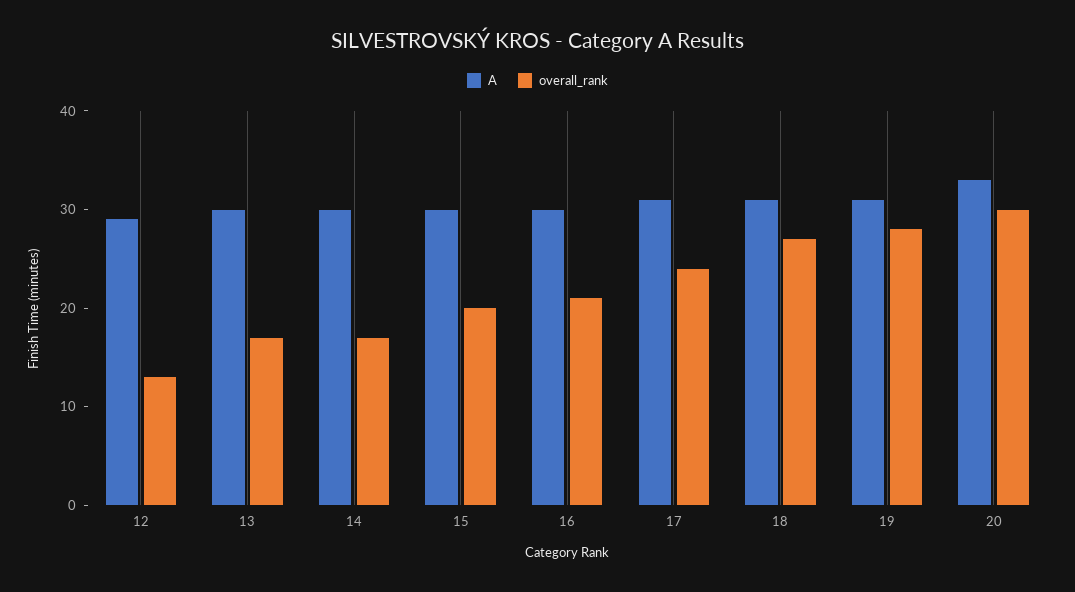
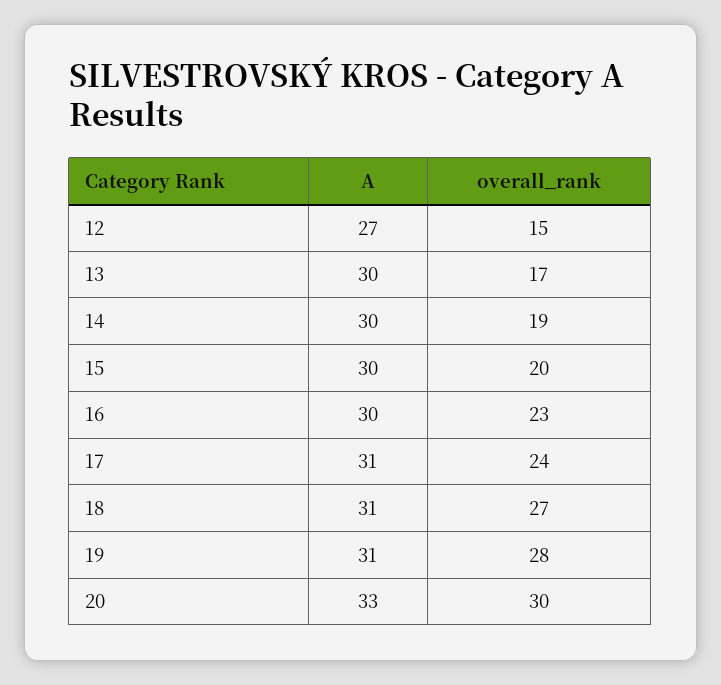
A, 12: 29 -> 27
overall_rank, 12: 13 -> 15
overall_rank, 14: 17 -> 19
overall_rank, 16: 21 -> 23

